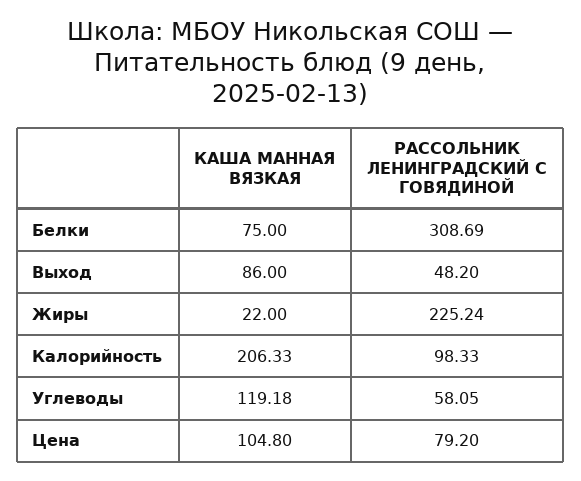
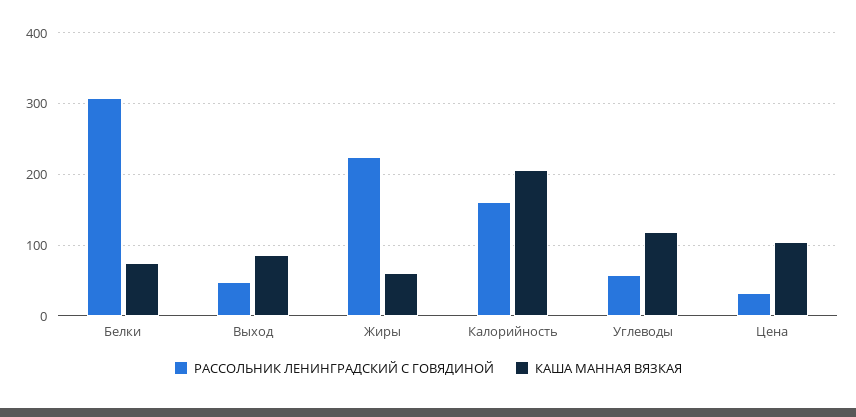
КАША МАННАЯ ВЯЗКАЯ, Жиры: 22 -> 60
РАССОЛЬНИК ЛЕНИНГРАДСКИЙ С ГОВЯДИНОЙ, Калорийность: 98.33 -> 160
РАССОЛЬНИК ЛЕНИНГРАДСКИЙ С ГОВЯДИНОЙ, Цена: 79.2 -> 30

